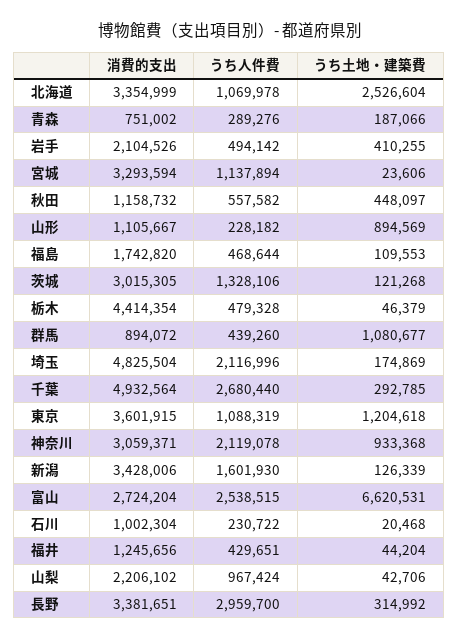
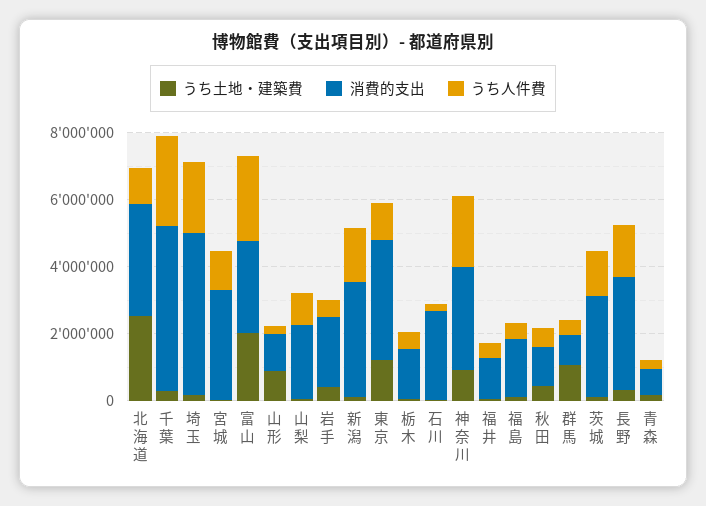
消費的支出, 栃木: 4414354 -> 1500000
うち土地・建築費, 富山: 6620531 -> 2000000
消費的支出, 石川: 1002304 -> 2500000
うち人件費, 長野: 2959700 -> 1500000

